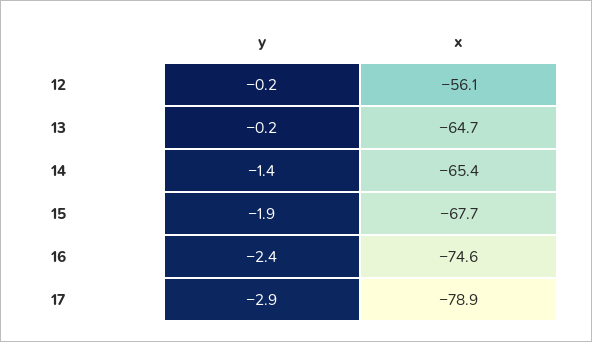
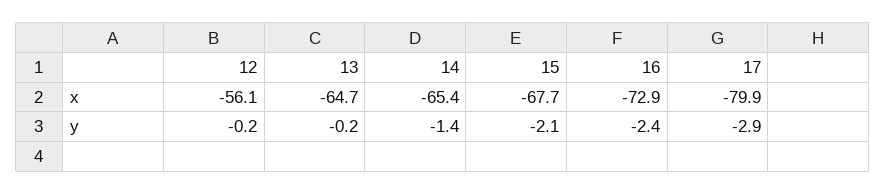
y, 15: -1.9 -> -2.1
x, 16: -74.6 -> -72.9
x, 17: -78.9 -> -79.9

